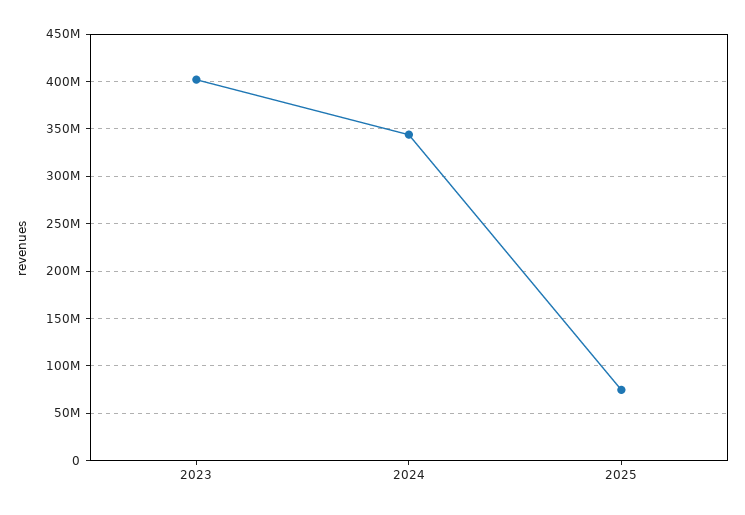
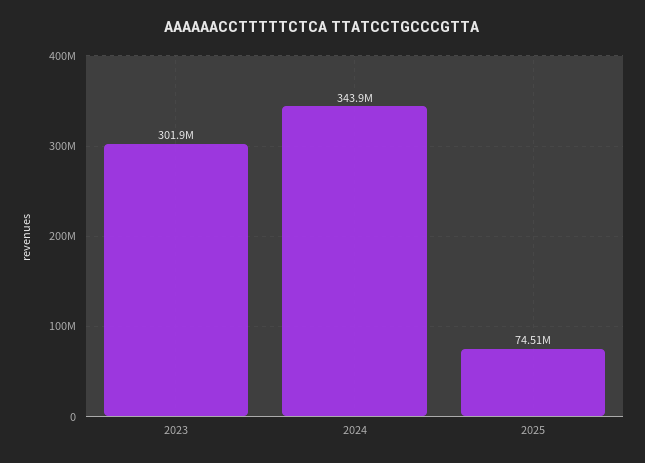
2023: 400000000 -> 301900000

